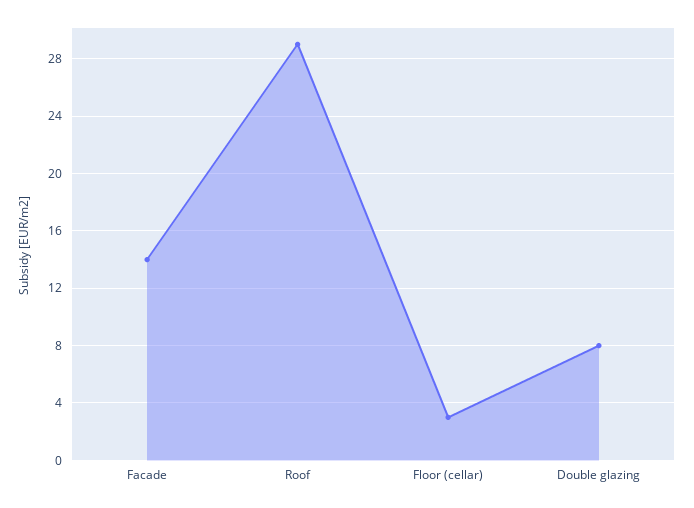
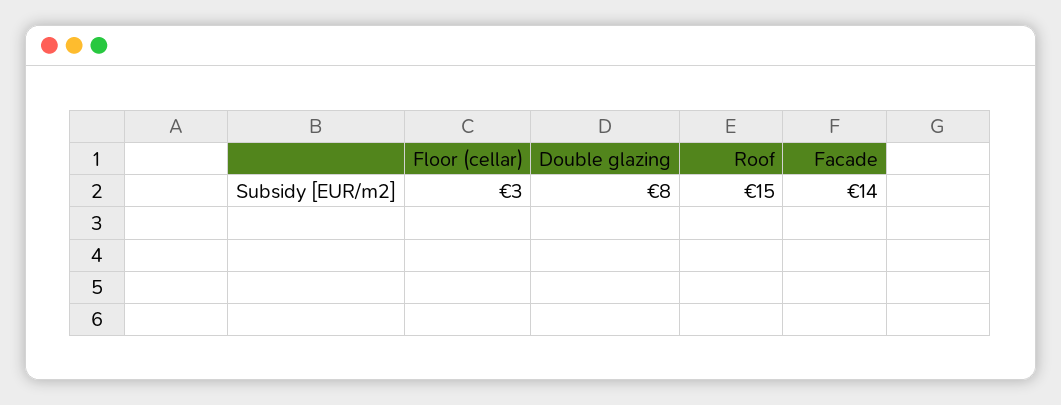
Roof: 29 -> 15

